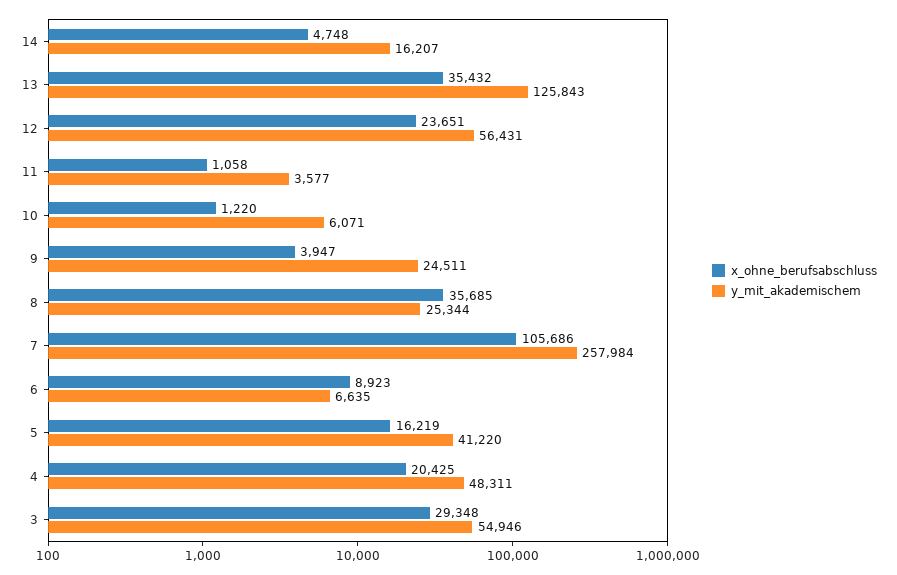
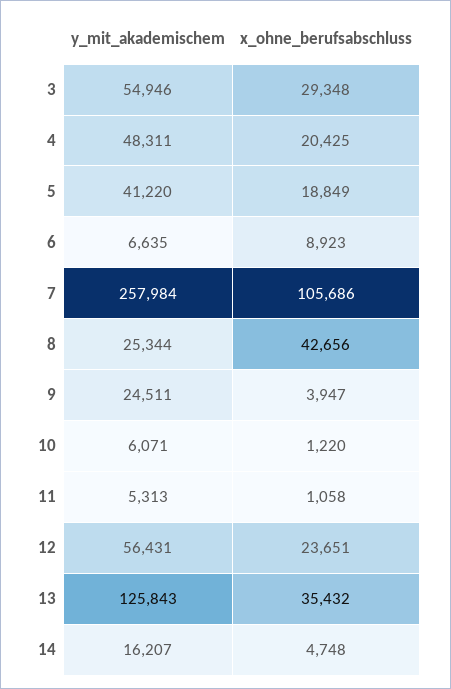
y_mit_akademischem, 11: 3577 -> 5313
x_ohne_berufsabschluss, 8: 35685 -> 42656
x_ohne_berufsabschluss, 5: 16219 -> 18849

